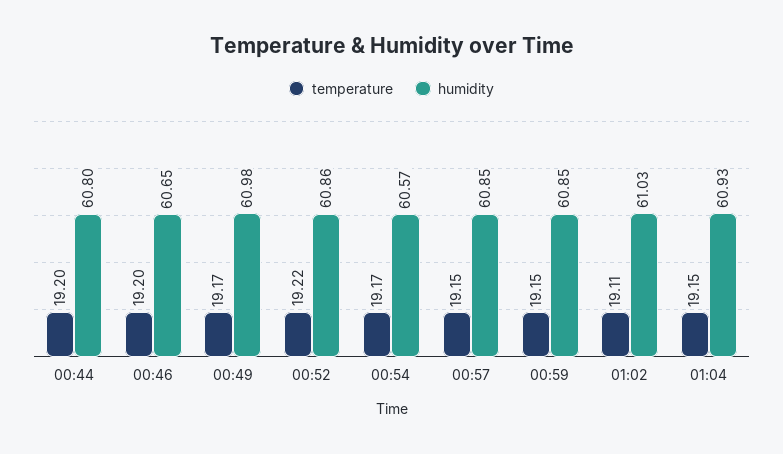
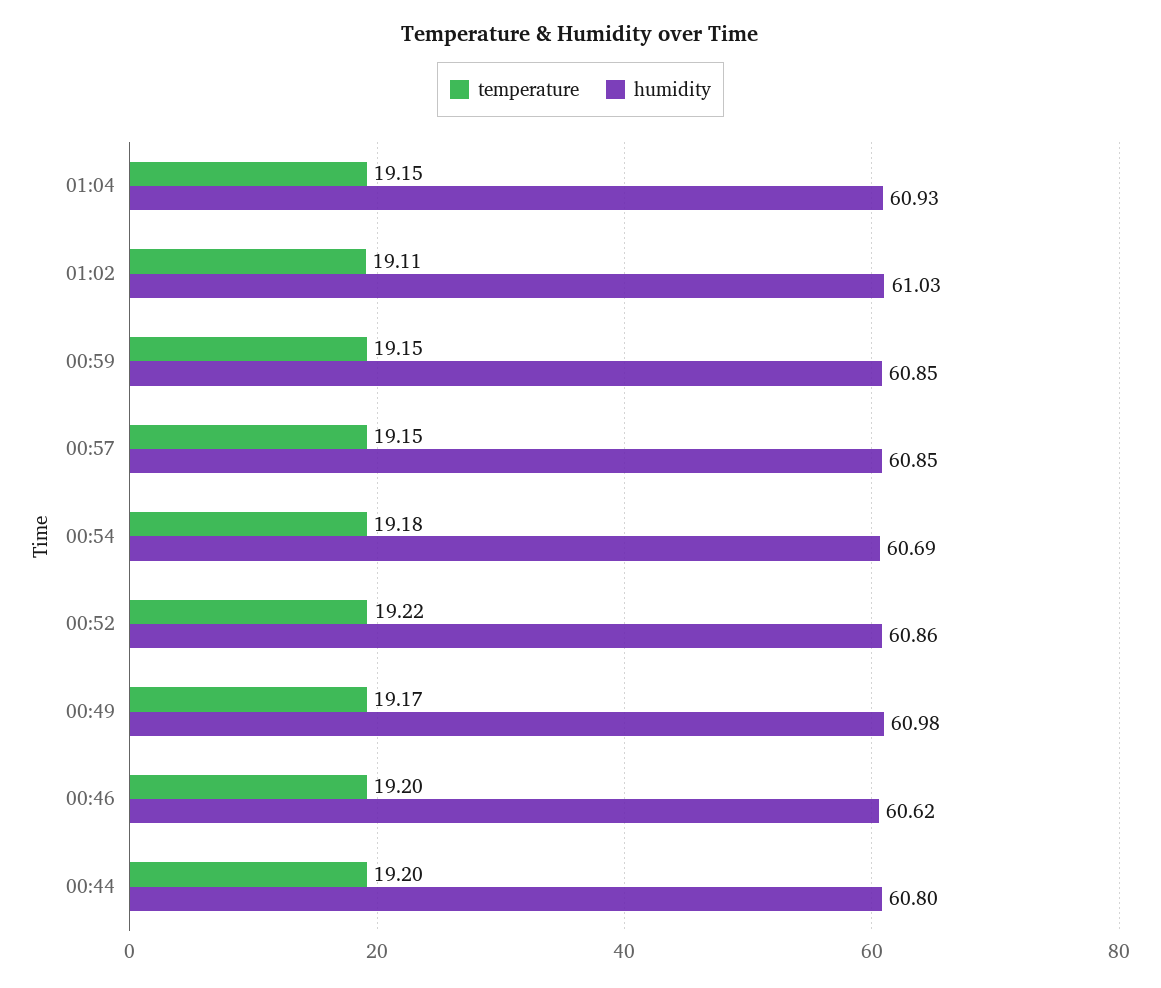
humidity, 00:46: 60.65 -> 60.62
temperature, 00:54: 19.17 -> 19.18
humidity, 00:54: 60.57 -> 60.69

